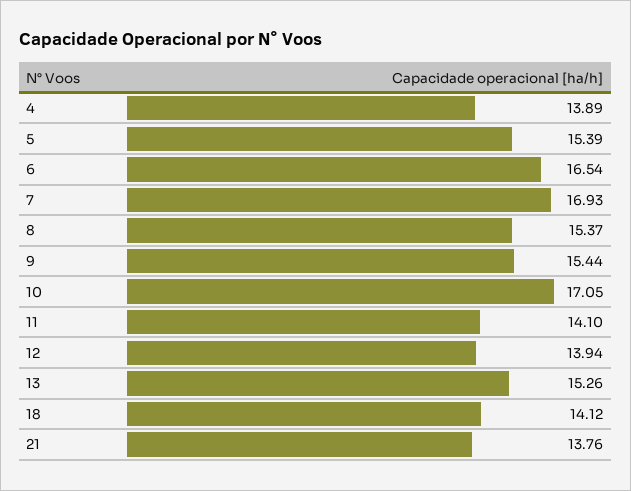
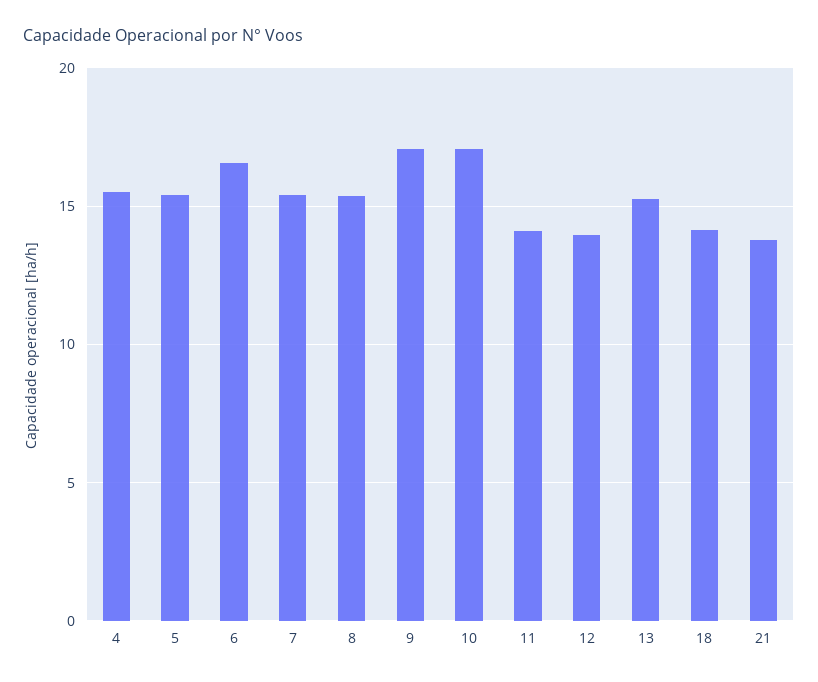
4: 13.89 -> 15.5
7: 16.93 -> 15.5
9: 15.44 -> 17

